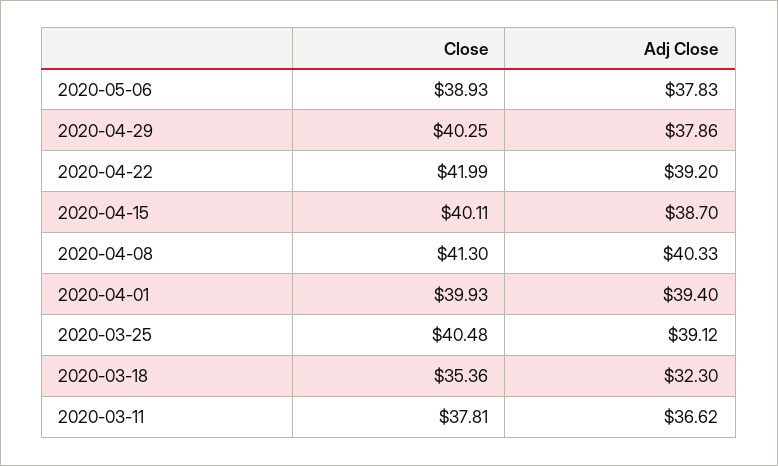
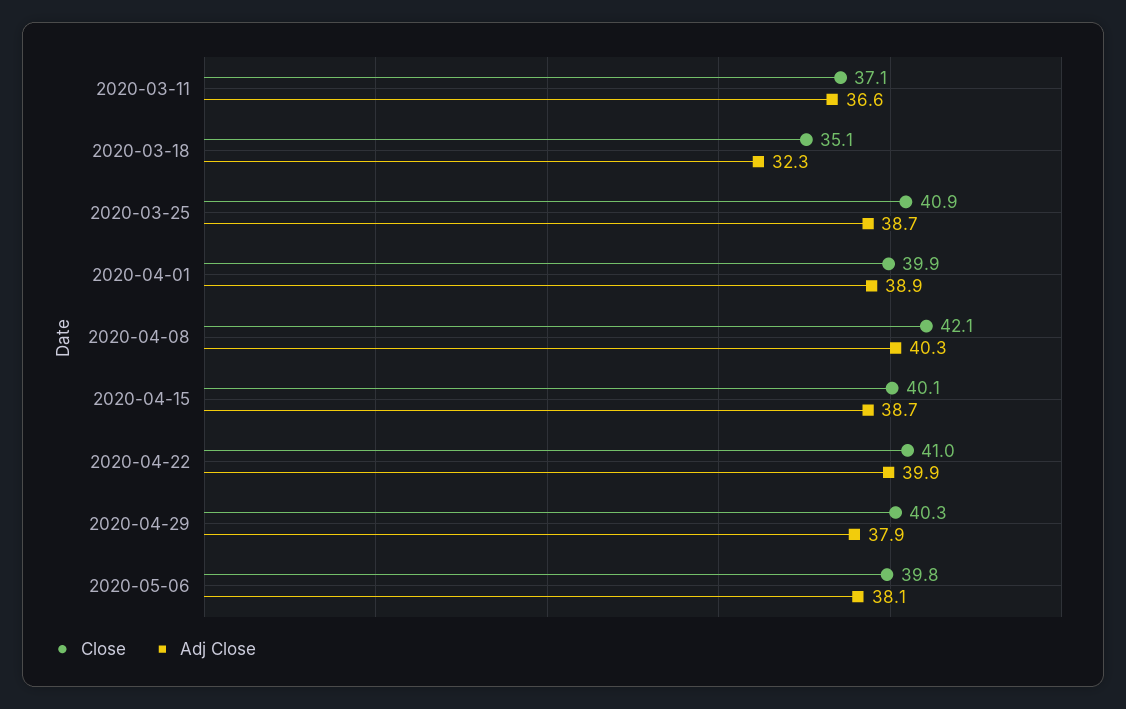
Close, 2020-05-06: 38.93 -> 39.8
Adj Close, 2020-05-06: 37.83 -> 38.1
Close, 2020-04-22: 41.99 -> 41
Adj Close, 2020-04-22: 39.2 -> 39.9
Close, 2020-04-08: 41.3 -> 42.1
Adj Close, 2020-04-01: 39.4 -> 38.9
Close, 2020-03-25: 40.48 -> 40.9
Adj Close, 2020-03-25: 39.12 -> 38.7
Close, 2020-03-18: 35.36 -> 35.1
Close, 2020-03-11: 37.81 -> 37.1

